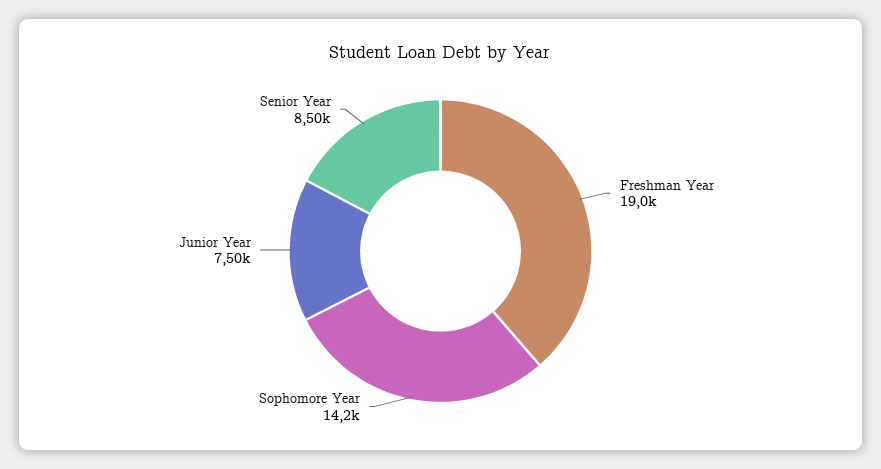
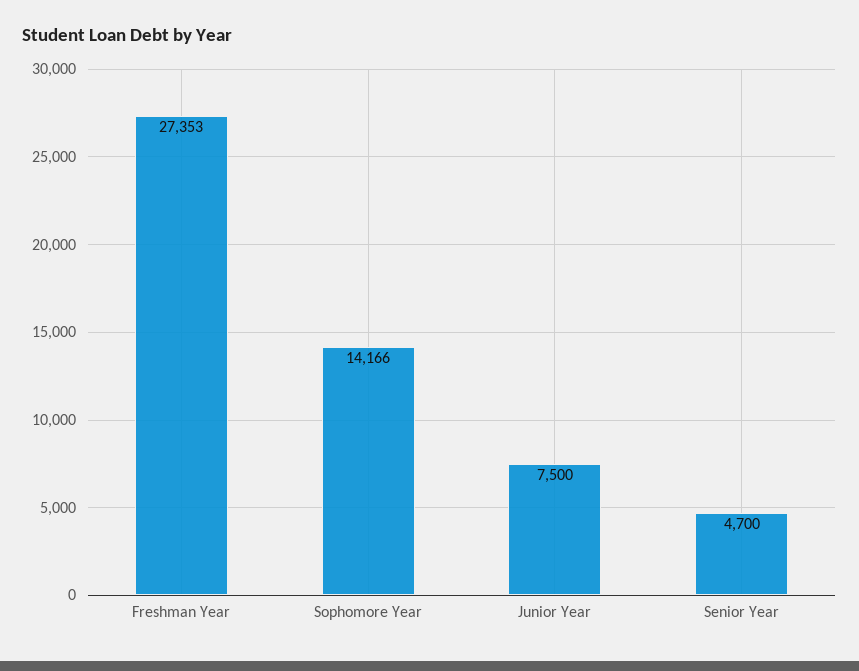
Freshman Year: 19000 -> 27353
Senior Year: 8500 -> 4700

